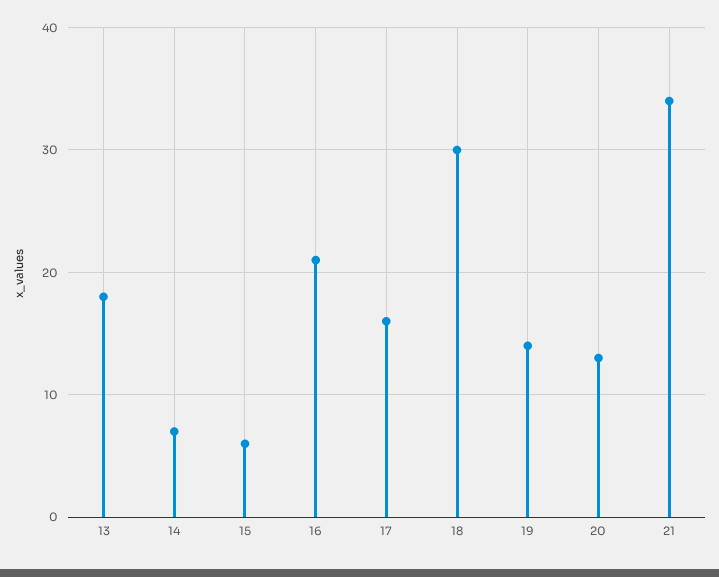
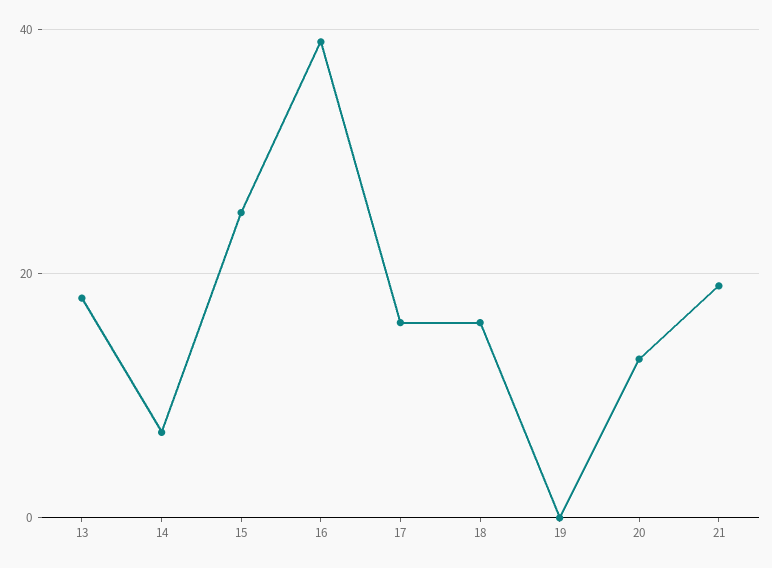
15: 6 -> 25
16: 21 -> 40
18: 30 -> 15
19: 14 -> 0
21: 34 -> 20

